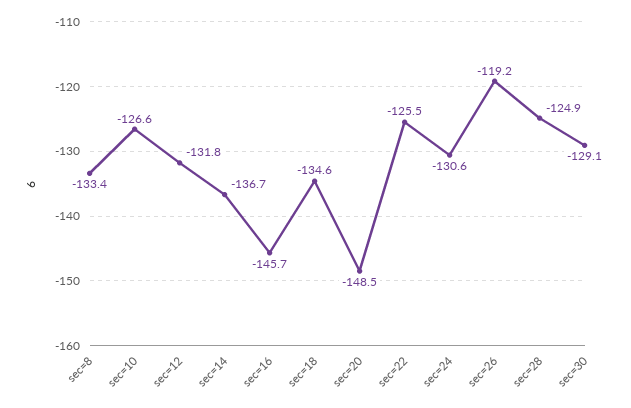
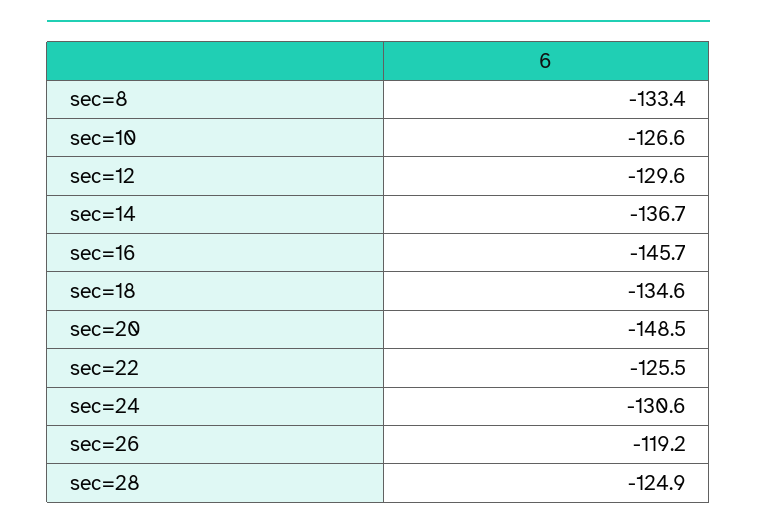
sec=12: -131.8 -> -129.6
sec=30: -129.1 -> none

